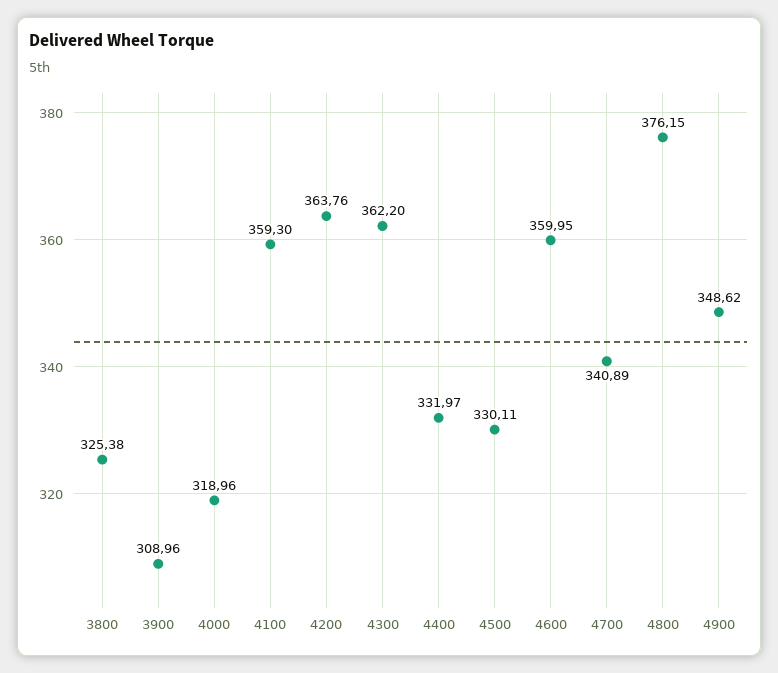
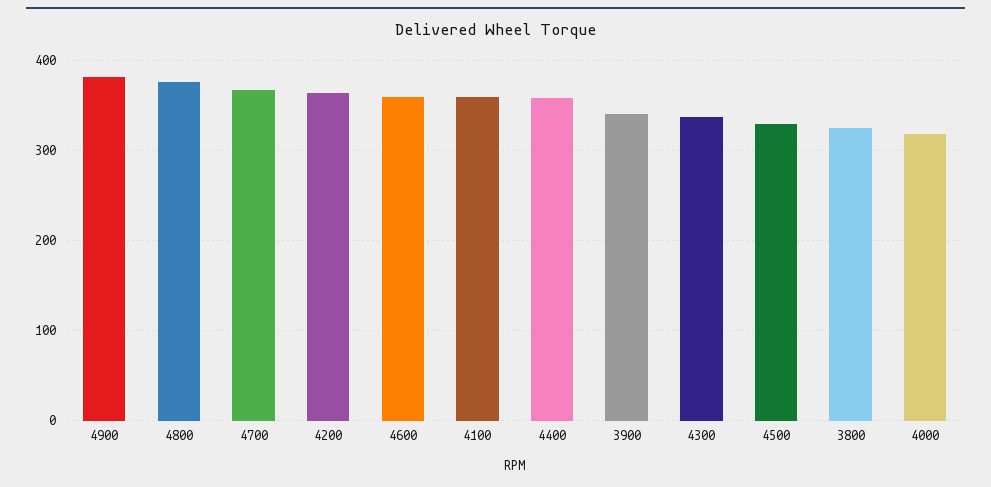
3900: 308.96 -> 340
4300: 362.2 -> 340
4400: 331.97 -> 360
4700: 340.89 -> 370
4900: 348.62 -> 380

